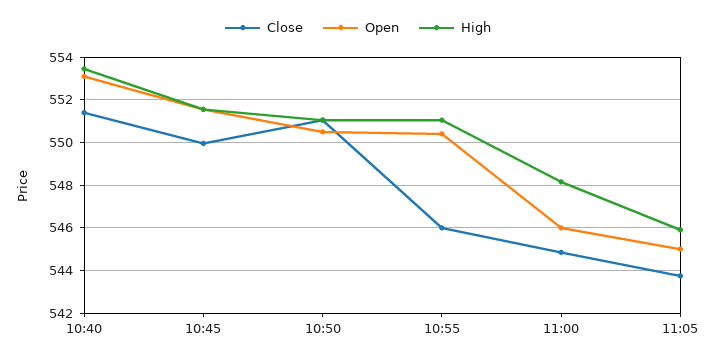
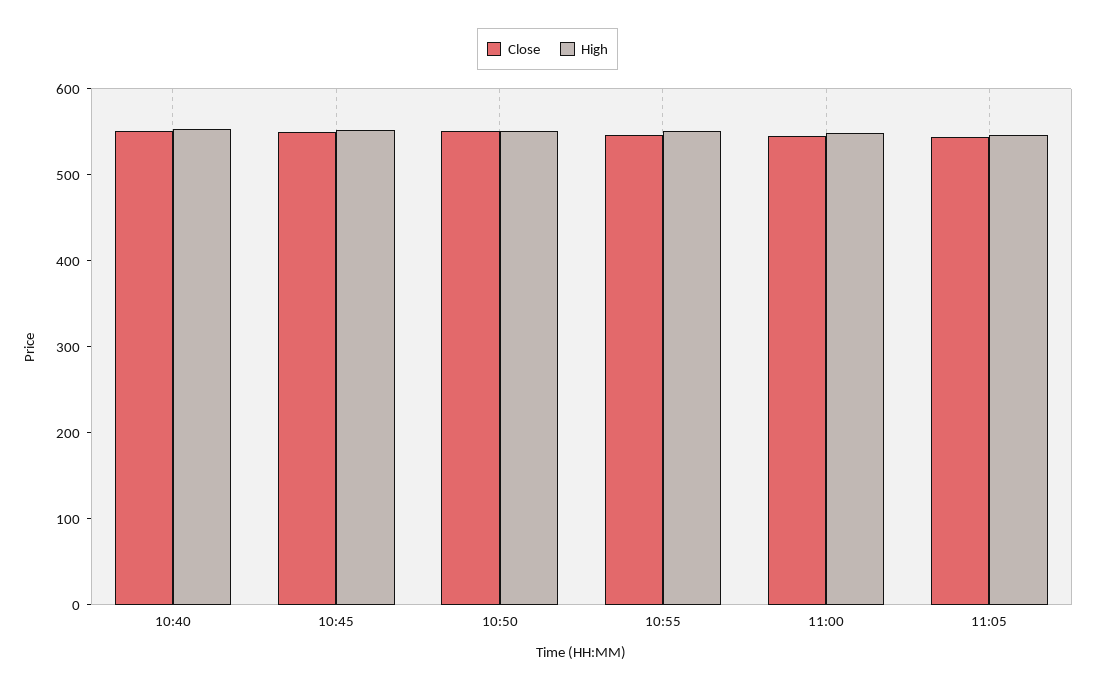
Open, 10:40: 553 -> none
Open, 10:45: 551.5 -> none
Open, 10:50: 550.5 -> none
Open, 10:55: 550.5 -> none
Open, 11:00: 546 -> none
Open, 11:05: 545 -> none

